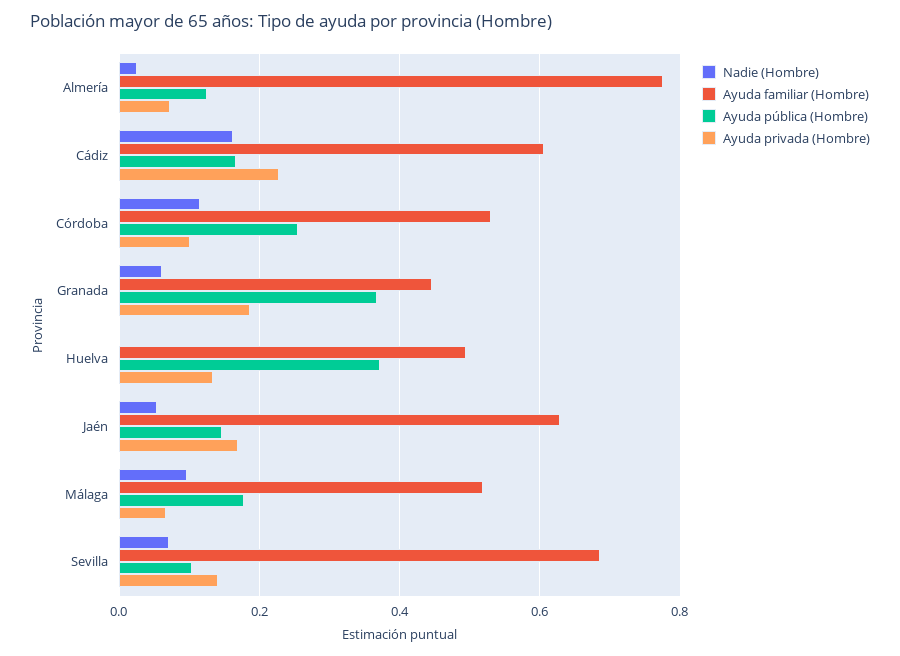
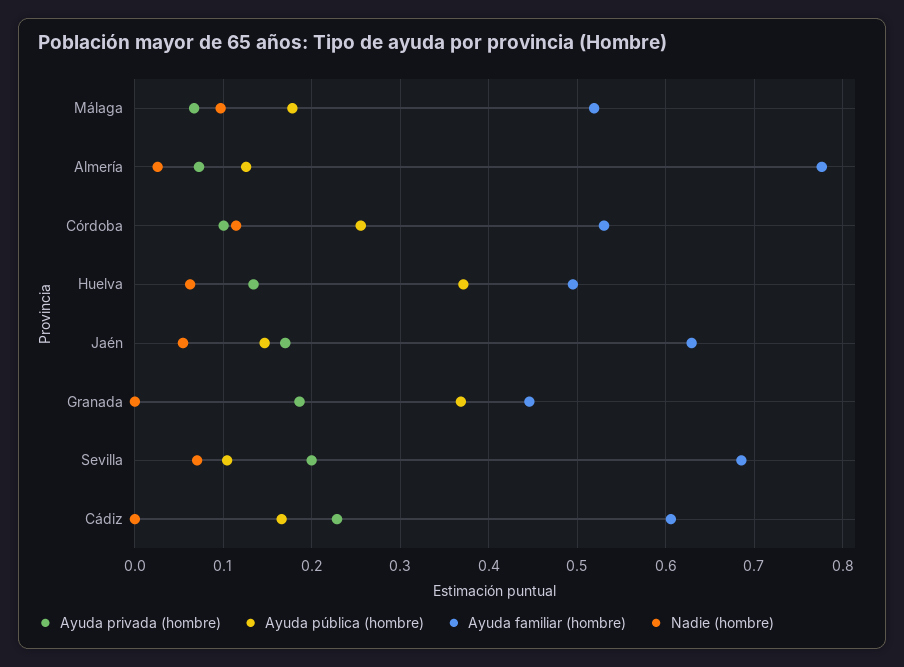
Nadie (Hombre), Cádiz: 0.16 -> 0
Nadie (Hombre), Granada: 0.06 -> 0
Nadie (Hombre), Huelva: 0 -> 0.06
Ayuda privada (Hombre), Sevilla: 0.14 -> 0.2

